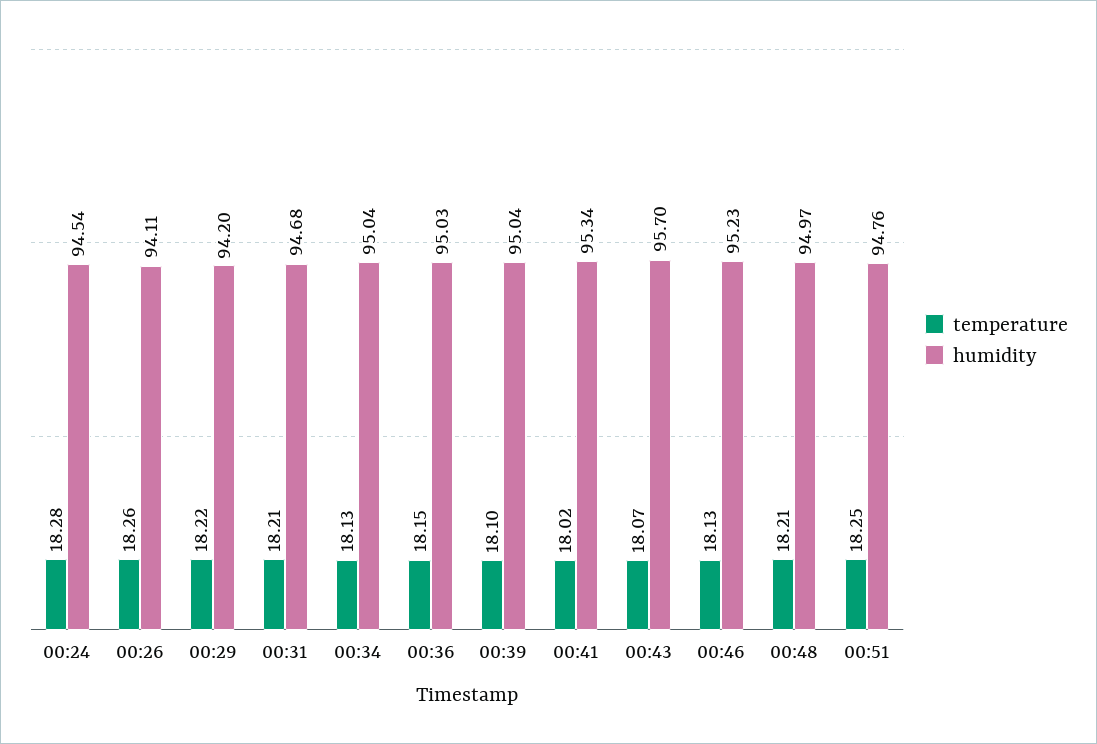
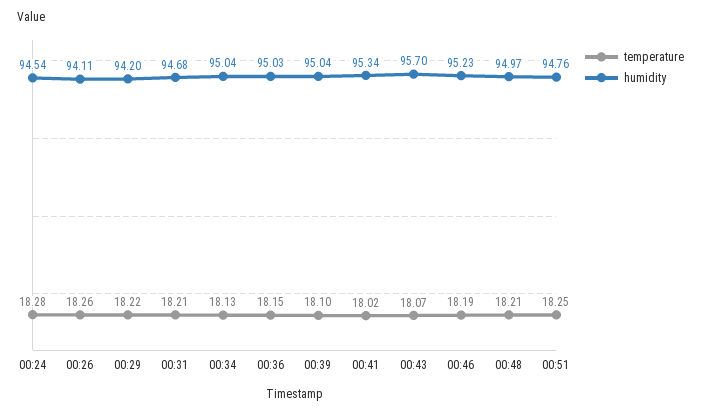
temperature, 00:46: 18.13 -> 18.19

